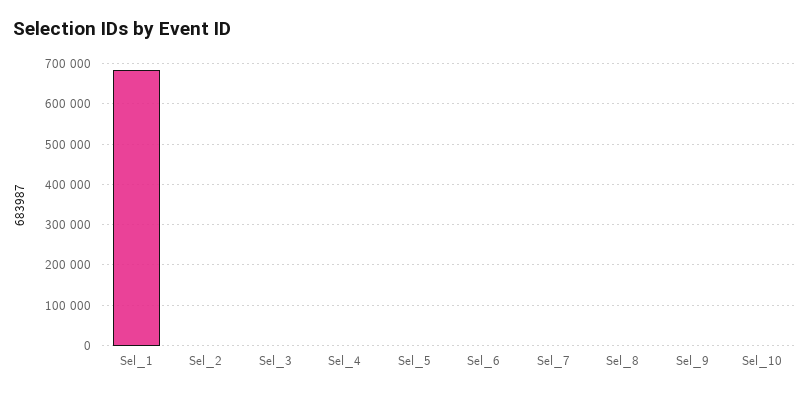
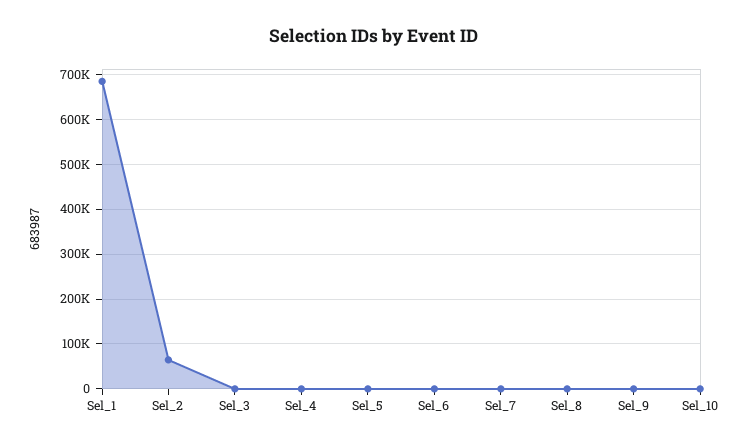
Sel_2: 0 -> 60000

